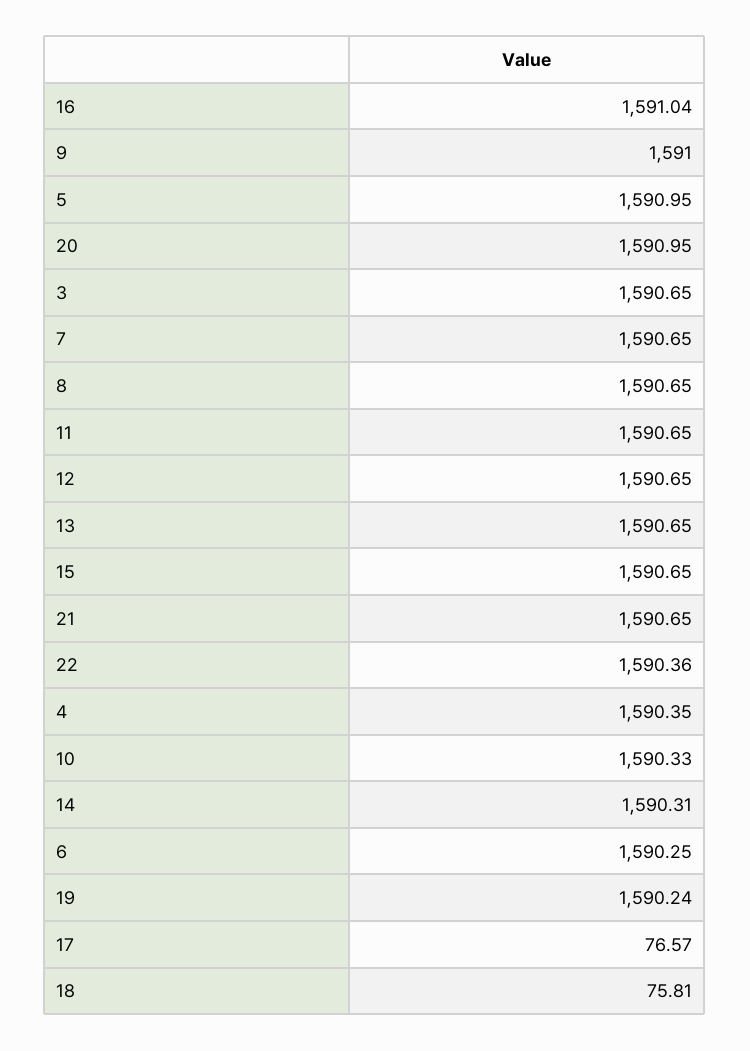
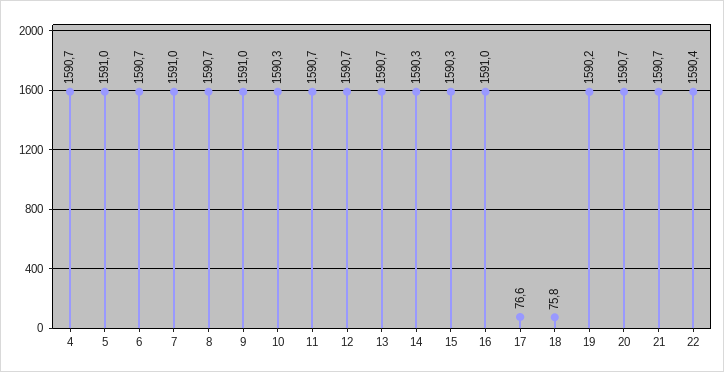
20: 1590.95 -> 1590.7
3: 1590.65 -> none
7: 1590.65 -> 1591
15: 1590.65 -> 1590.3
4: 1590.35 -> 1590.7
6: 1590.25 -> 1590.7

